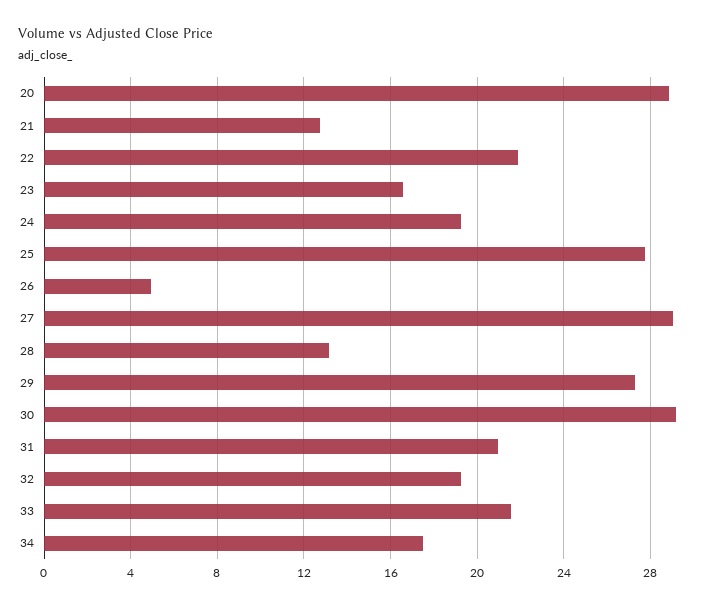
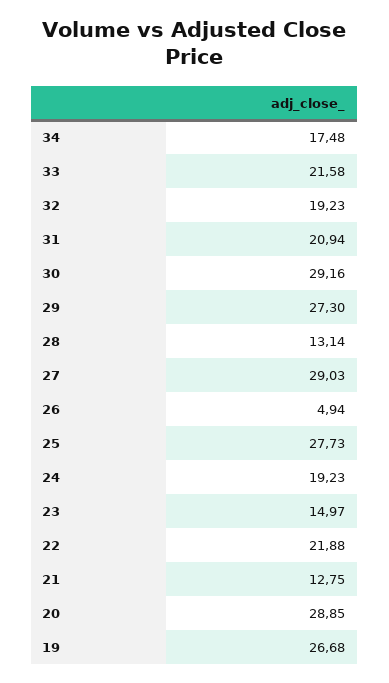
23: 16.5 -> 14.97
19: none -> 26.68

